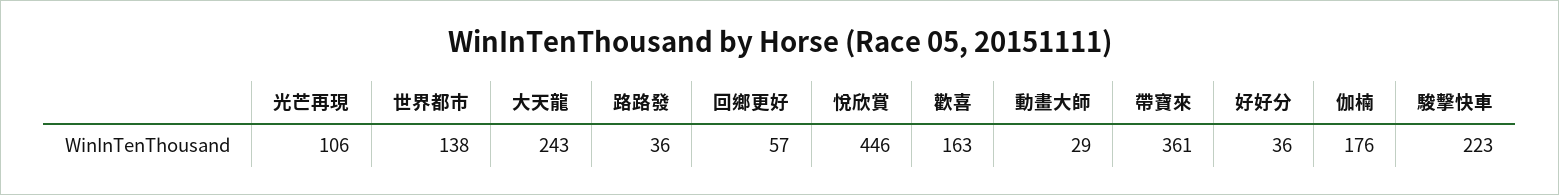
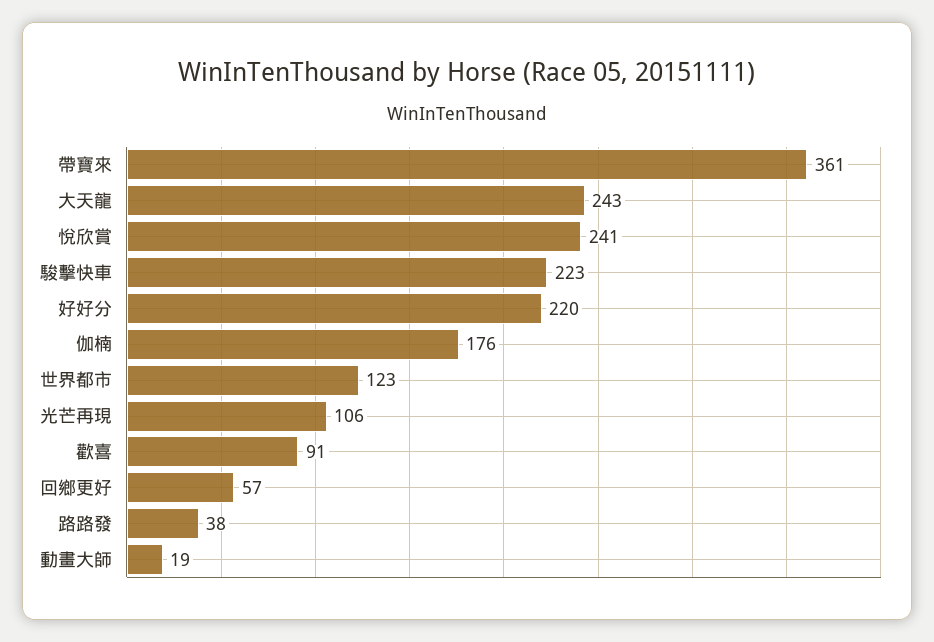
世界都市: 138 -> 123
路路發: 36 -> 38
悅欣賞: 446 -> 241
歡喜: 163 -> 91
動畫大師: 29 -> 19
好好分: 36 -> 220

